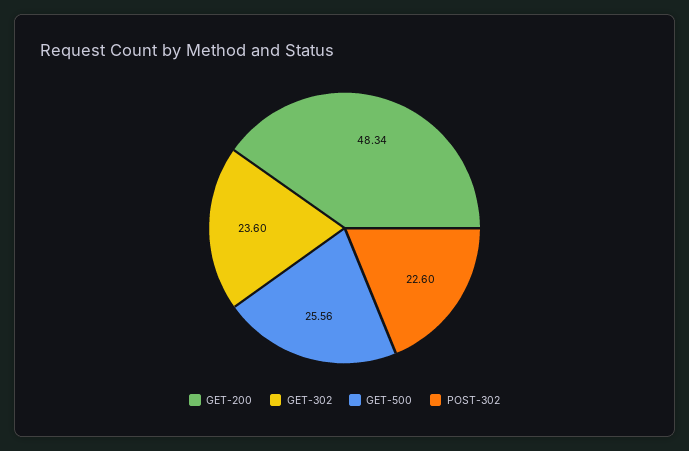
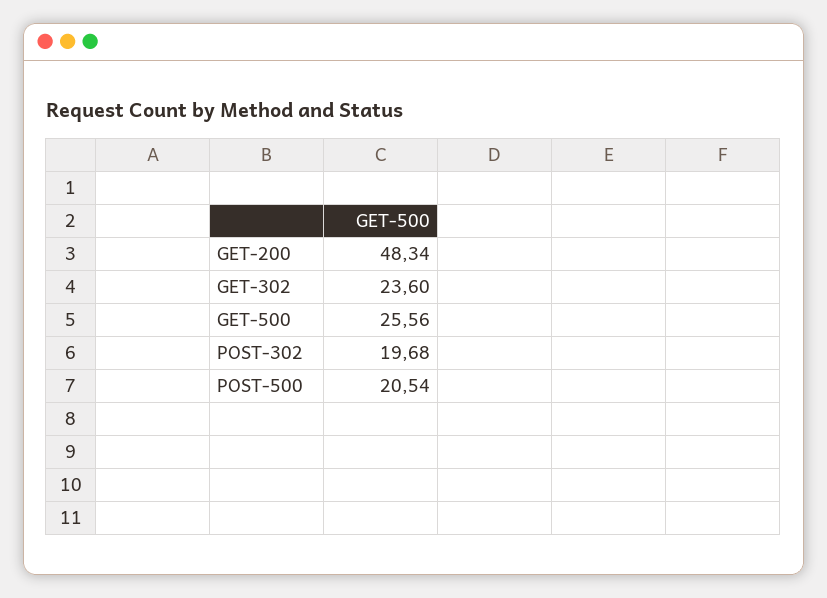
POST-302: 22.6 -> 19.68
POST-500: none -> 20.54

